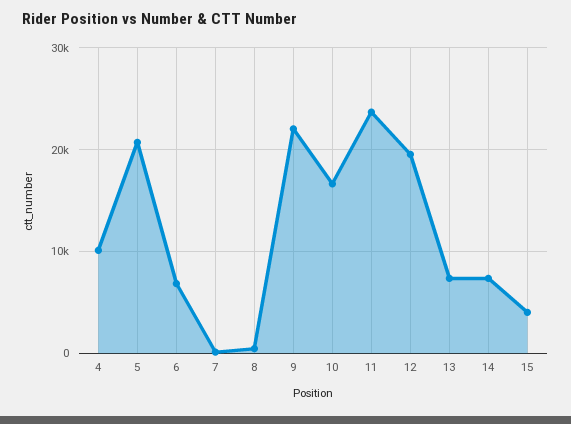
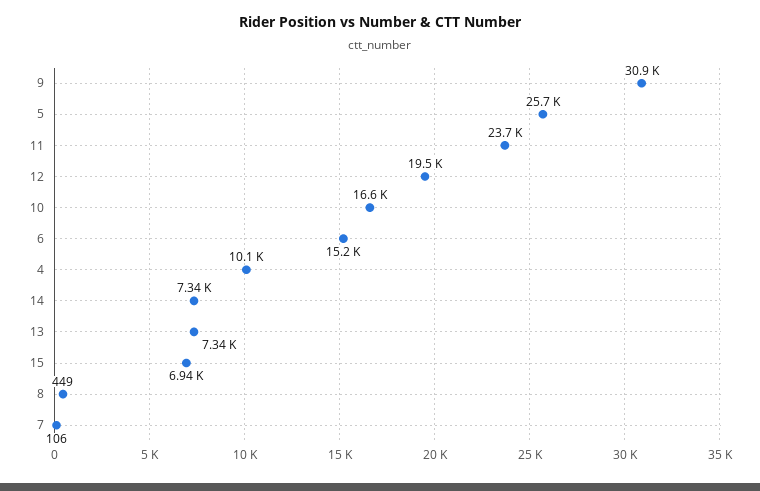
5: 21000 -> 25700
6: 7000 -> 15200
9: 22000 -> 30900
15: 4000 -> 6940

